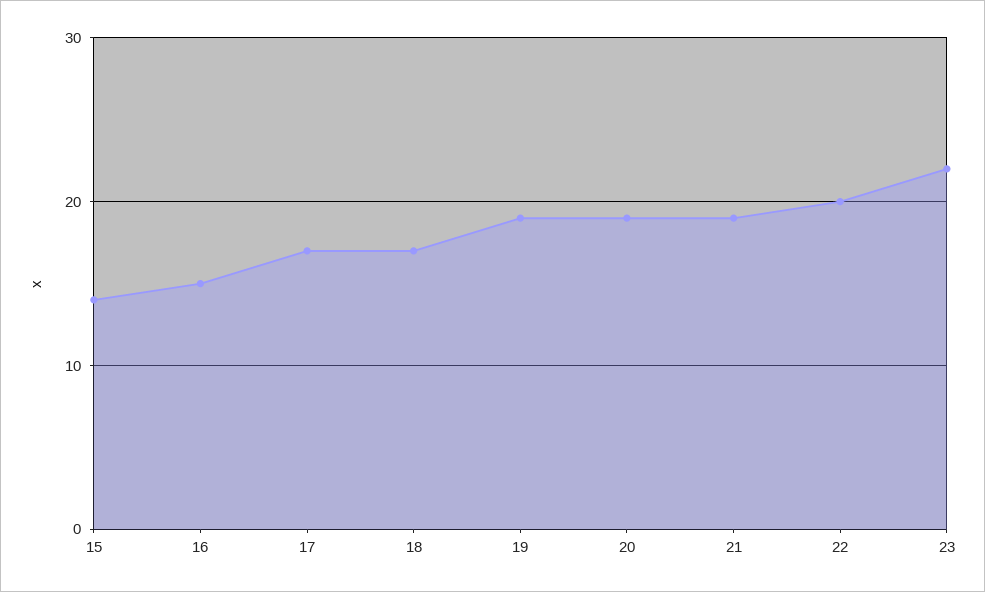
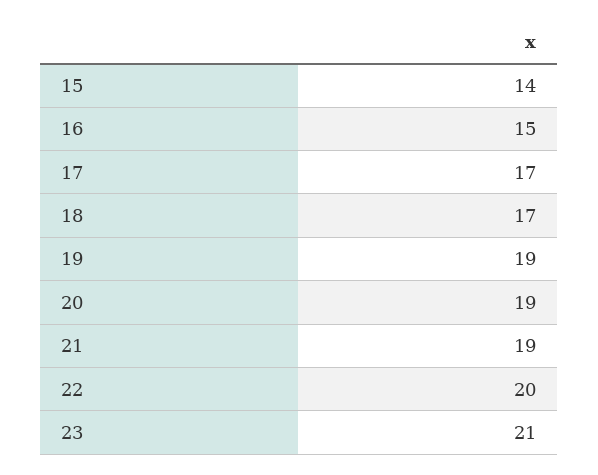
23: 22 -> 21

